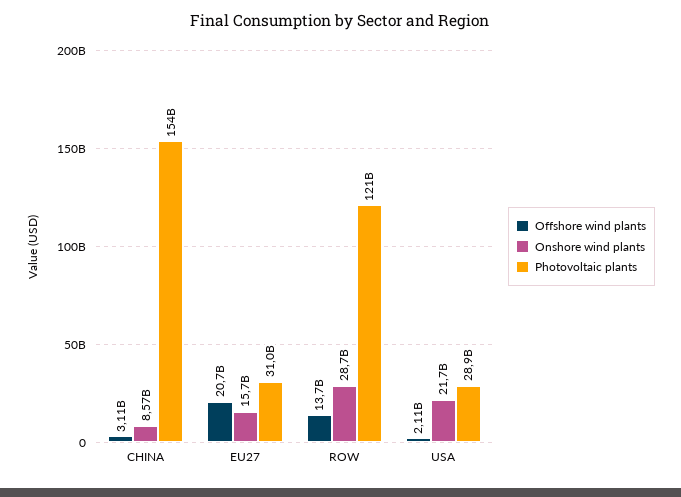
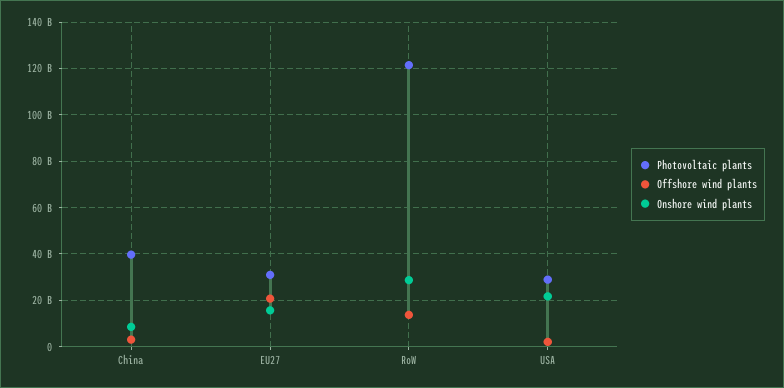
Photovoltaic plants, CHINA: 154000000000 -> 40000000000

